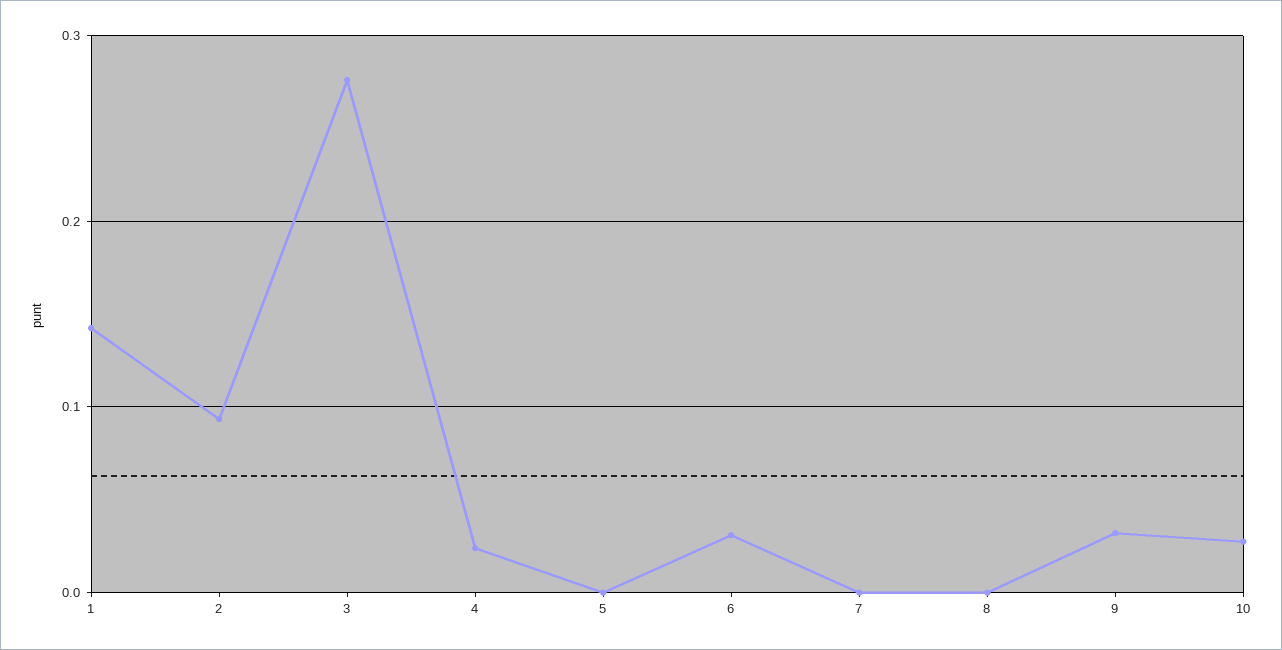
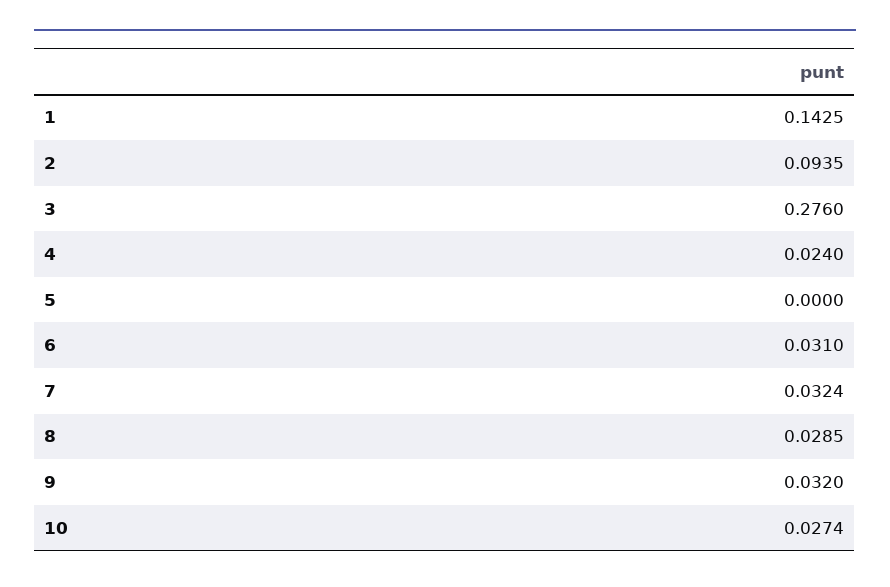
7: 0 -> 0.0324
8: 0 -> 0.0285

